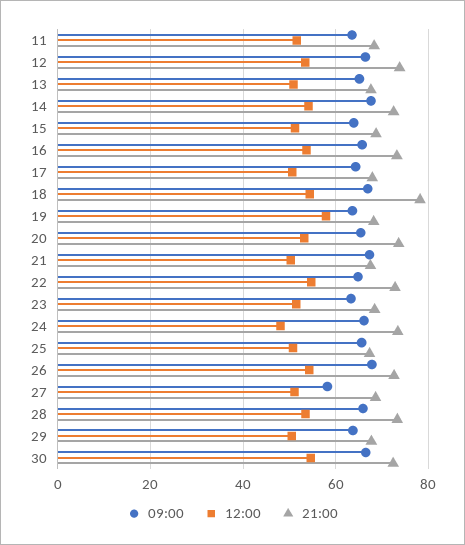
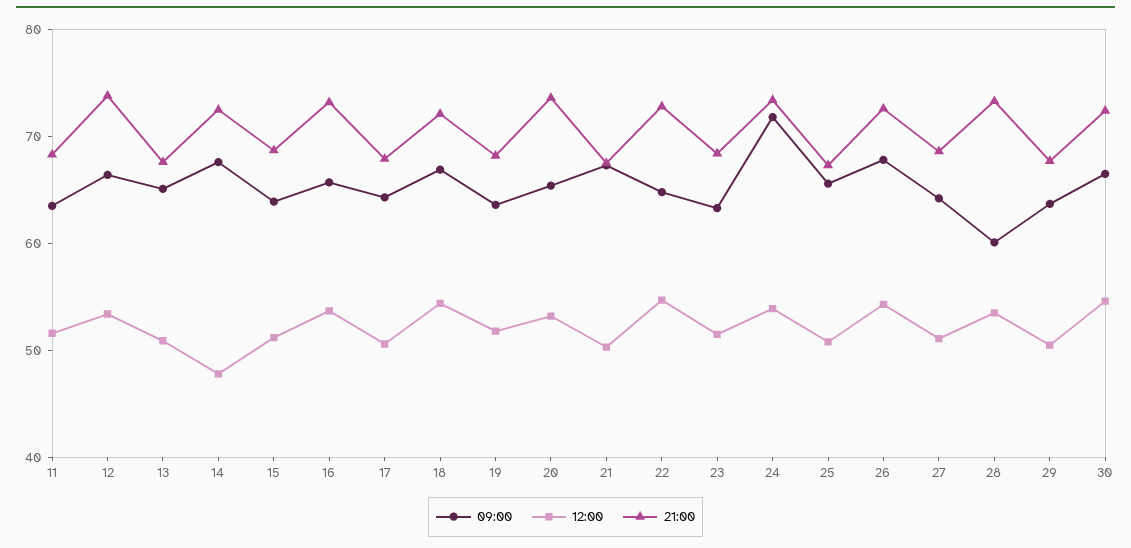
12:00, 14: 54 -> 48
21:00, 18: 78 -> 72
12:00, 19: 58 -> 52
09:00, 24: 66 -> 72
12:00, 24: 48 -> 54
09:00, 27: 58 -> 64
09:00, 28: 66 -> 60

